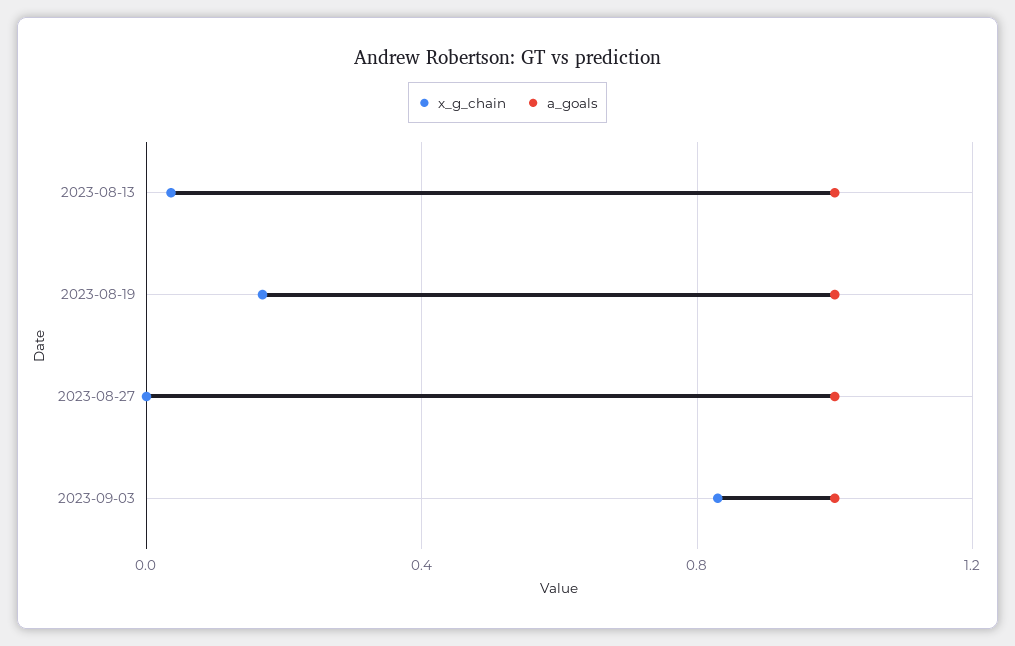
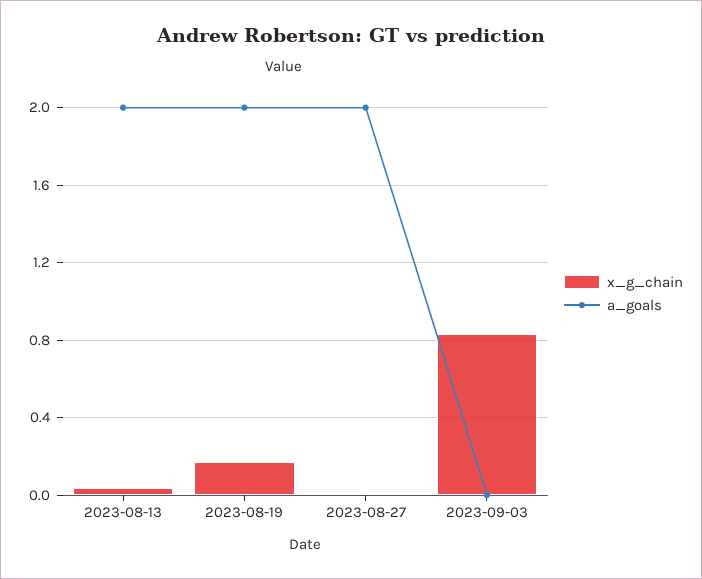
a_goals, 2023-08-13: 1 -> 2
a_goals, 2023-08-19: 1 -> 2
a_goals, 2023-08-27: 1 -> 2
a_goals, 2023-09-03: 1 -> 0

